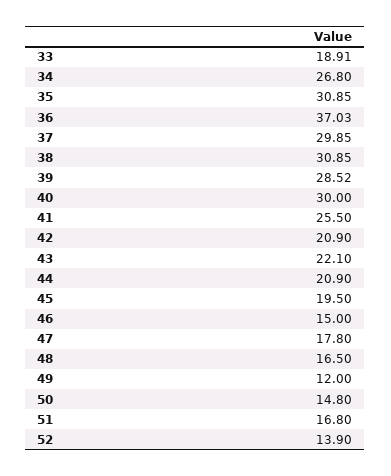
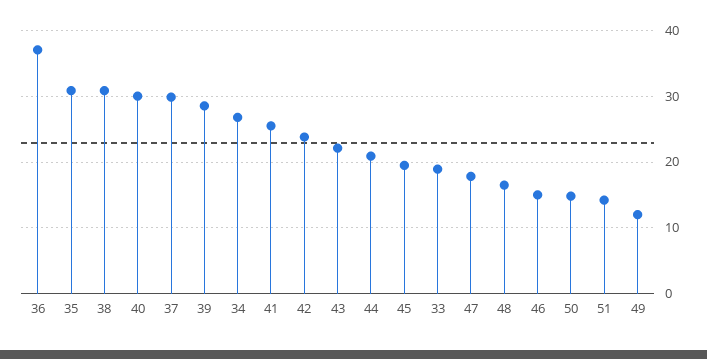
42: 20.9 -> 24
51: 16.8 -> 14
52: 13.9 -> none

